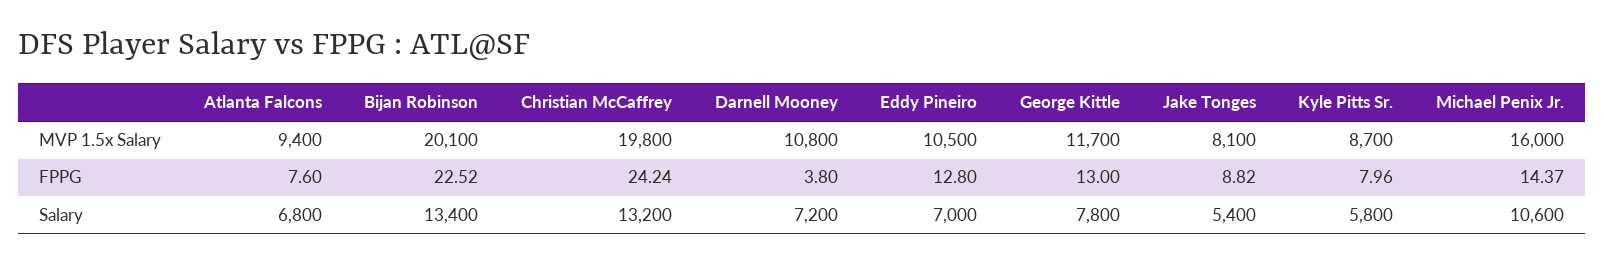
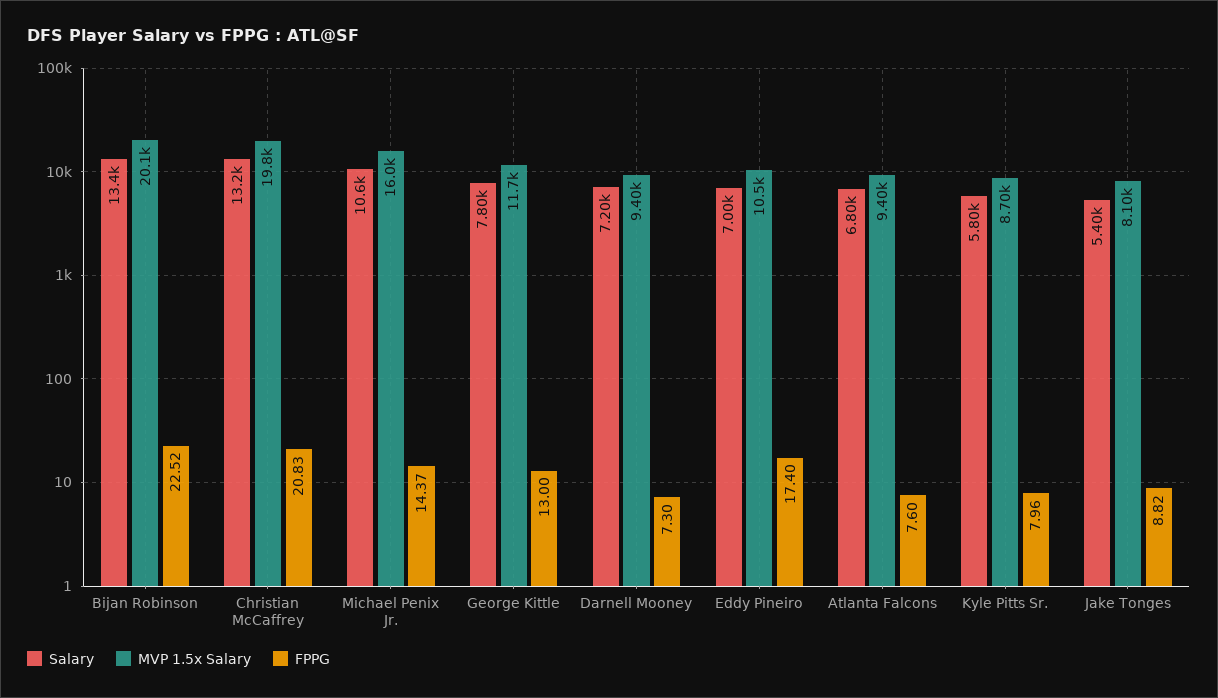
MVP 1.5x Salary, Darnell Mooney: 10800 -> 9400
FPPG, Christian McCaffrey: 24.24 -> 20.83
FPPG, Darnell Mooney: 3.8 -> 7.3
FPPG, Eddy Pineiro: 12.8 -> 17.4

